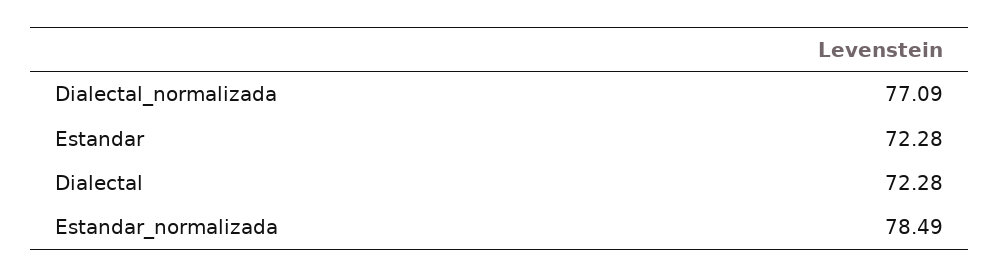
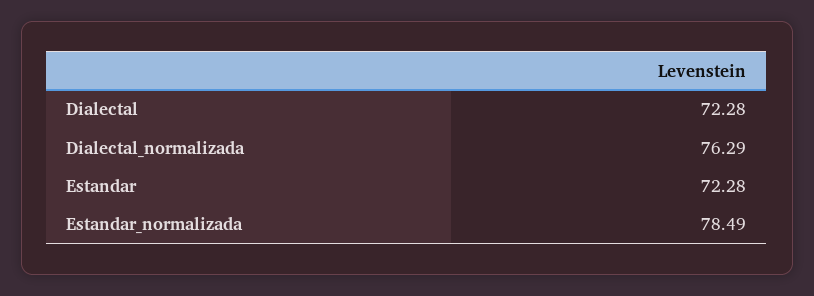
Dialectal_normalizada: 77.09 -> 76.29

